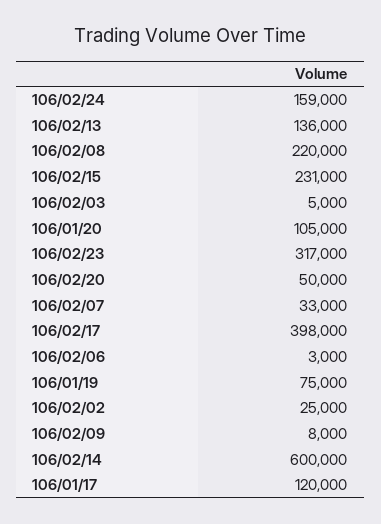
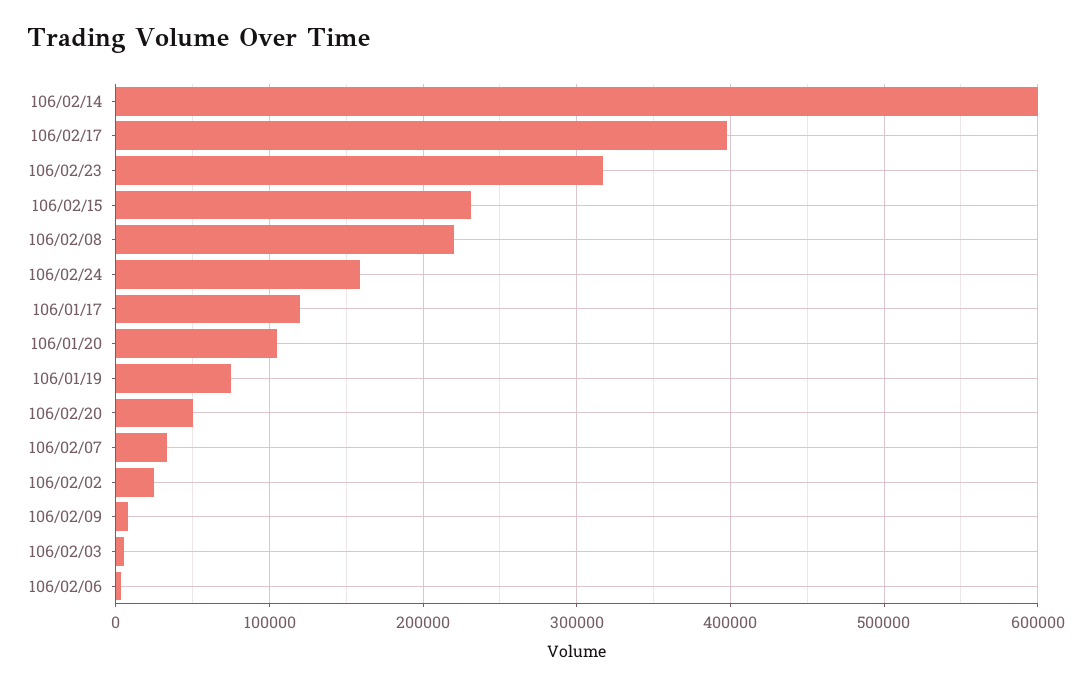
106/02/13: 136000 -> none

